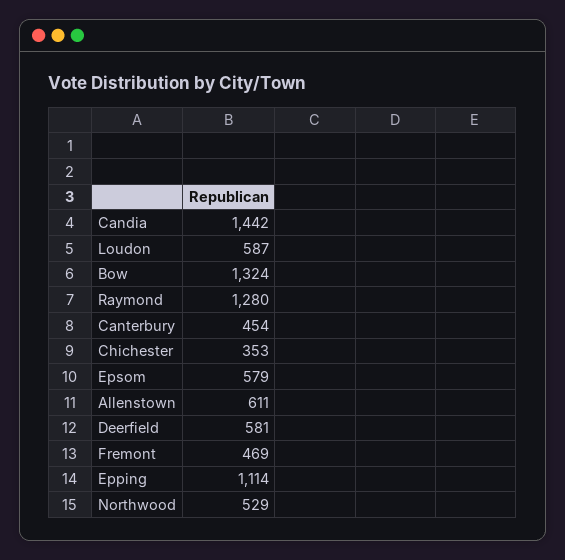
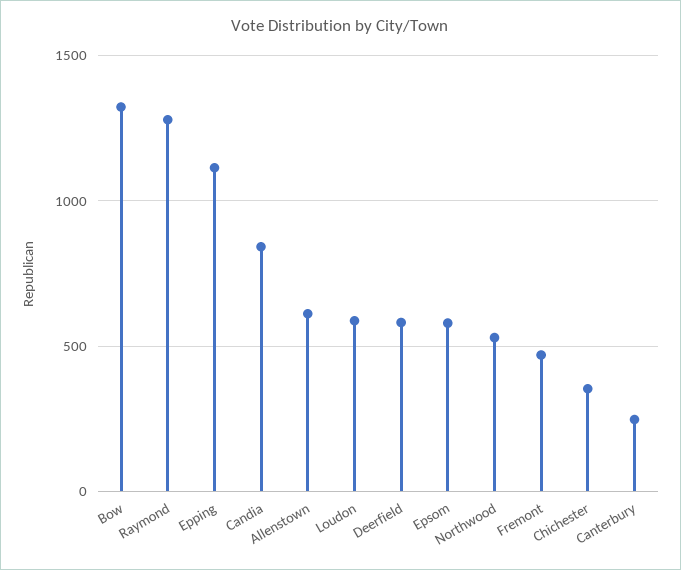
Candia: 1442 -> 850
Canterbury: 454 -> 250

